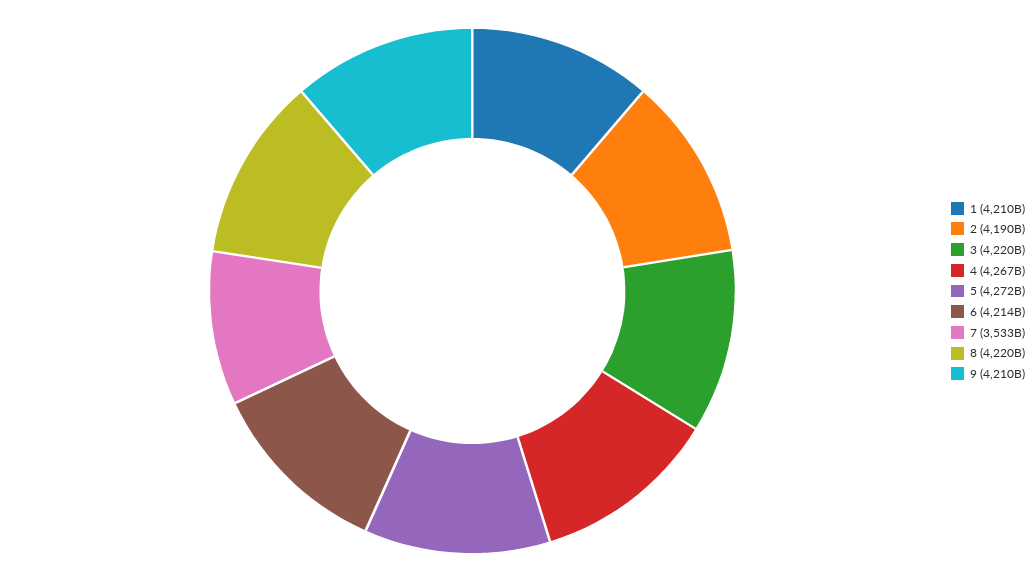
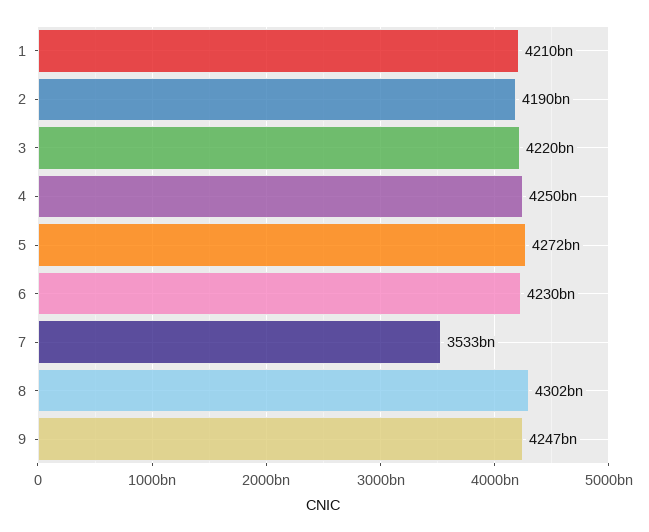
4: 4267000000000 -> 4250000000000
6: 4214000000000 -> 4230000000000
8: 4220000000000 -> 4302000000000
9: 4210000000000 -> 4247000000000

